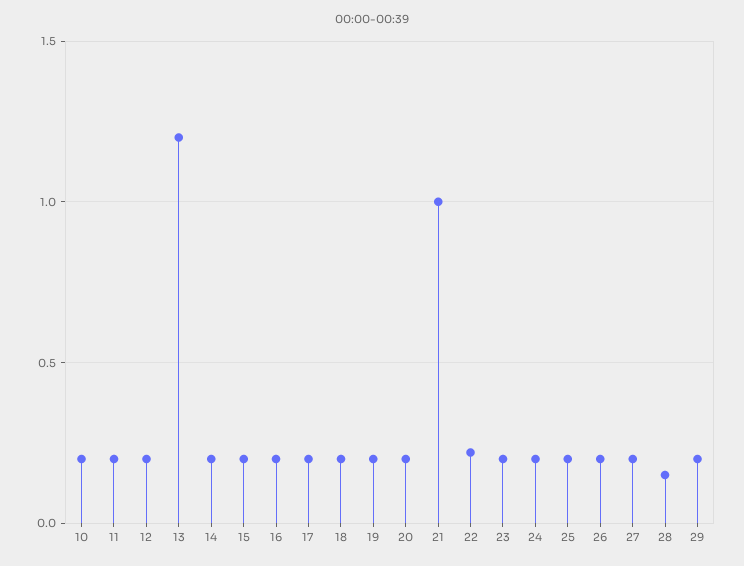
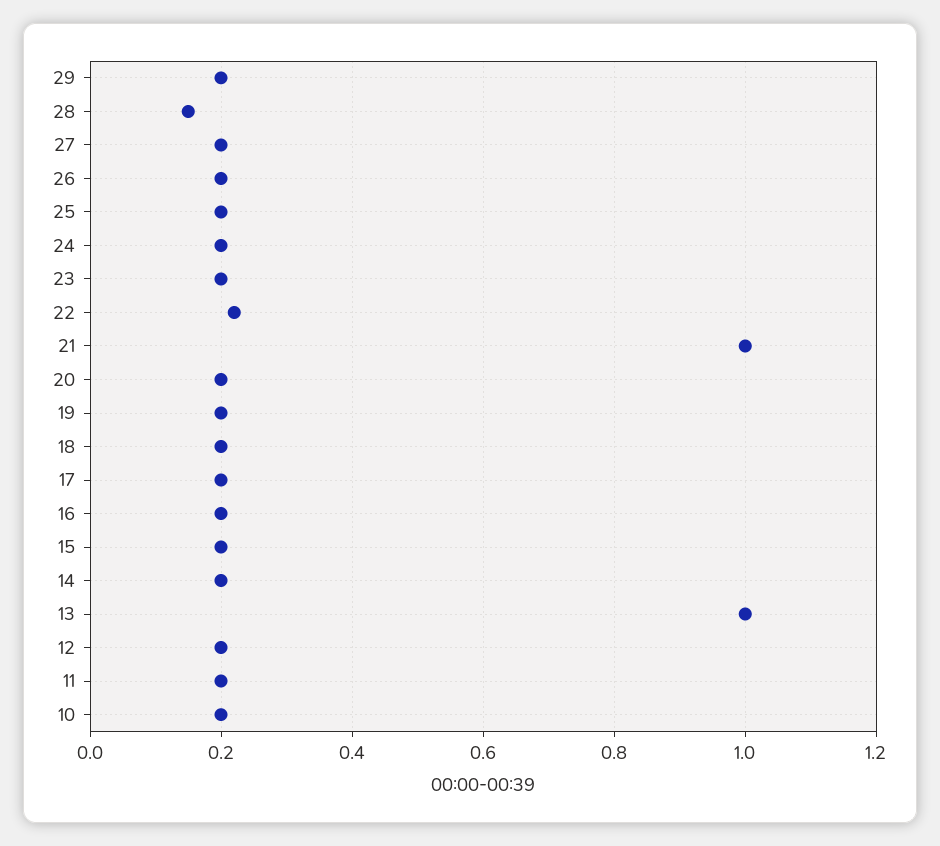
13: 1.2 -> 1

